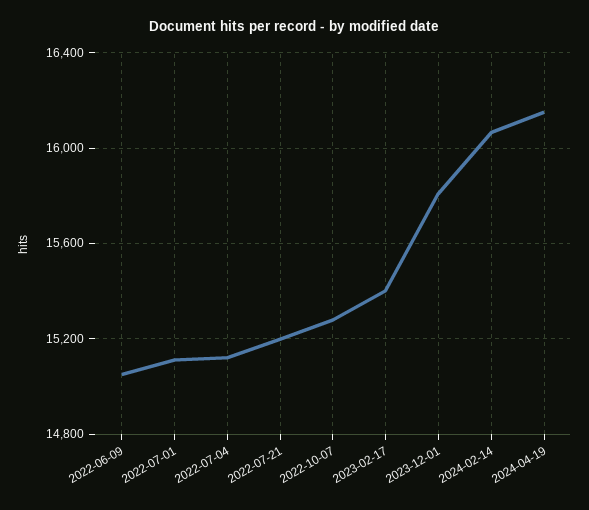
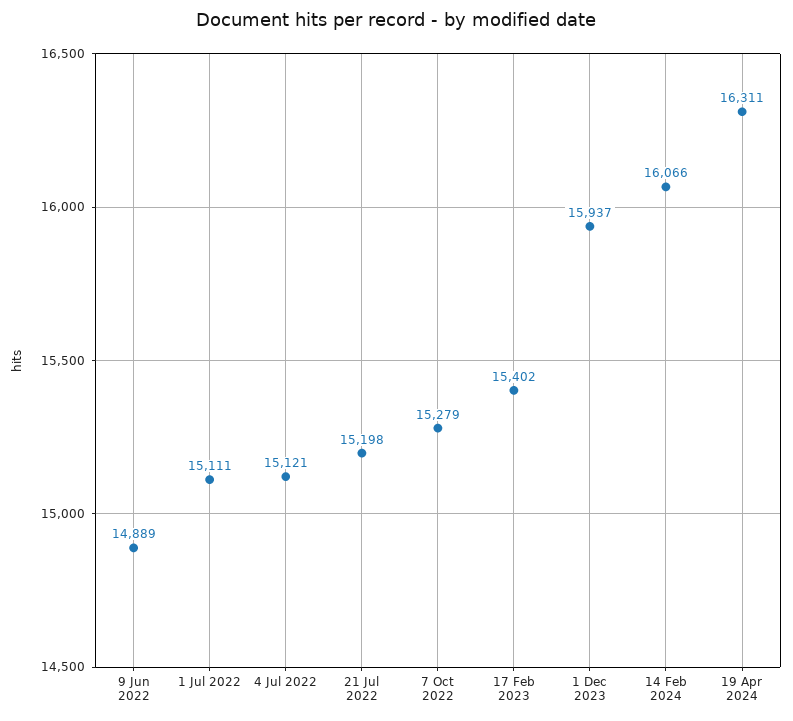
2022-06-09: 15050 -> 14889
2023-12-01: 15800 -> 15937
2024-04-19: 16150 -> 16311

